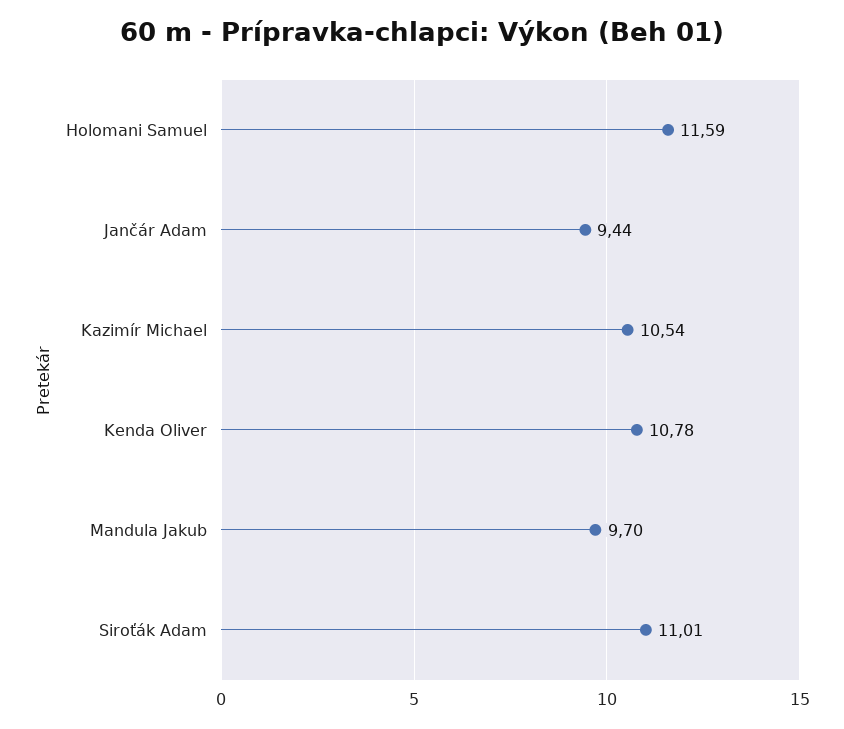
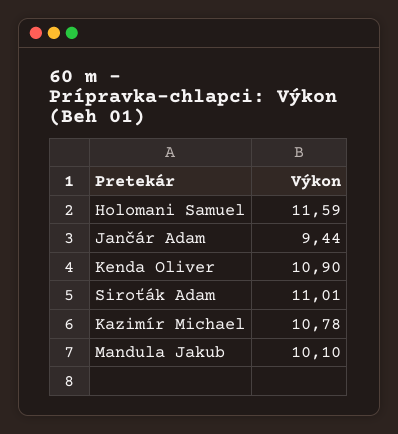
Kazimír Michael: 10.54 -> 10.78
Kenda Oliver: 10.78 -> 10.9
Mandula Jakub: 9.7 -> 10.1

